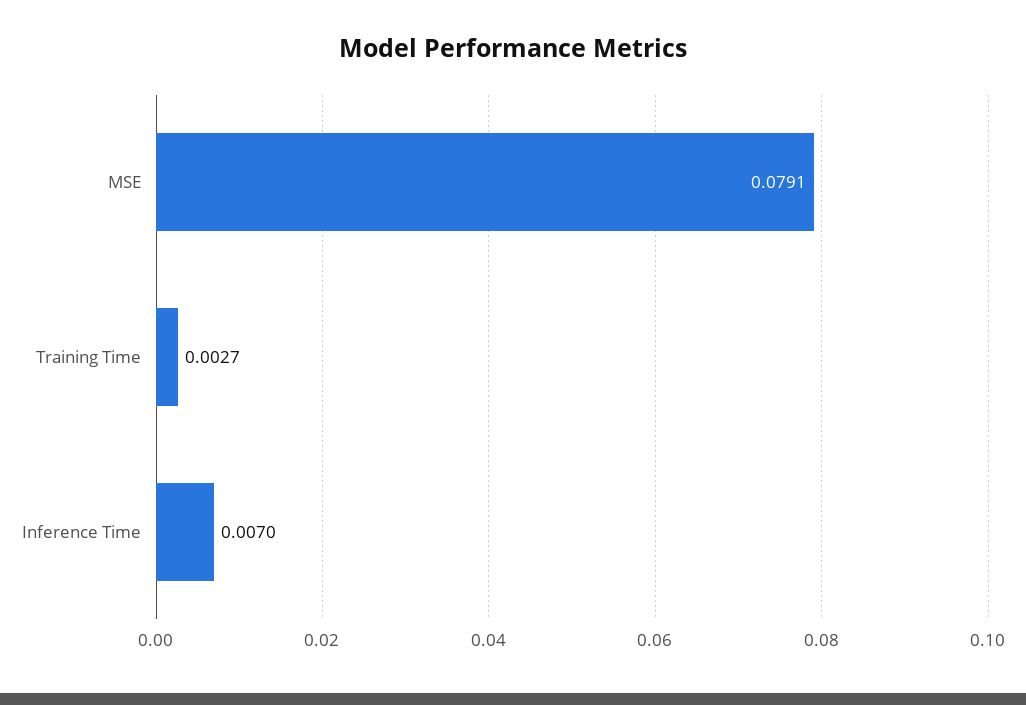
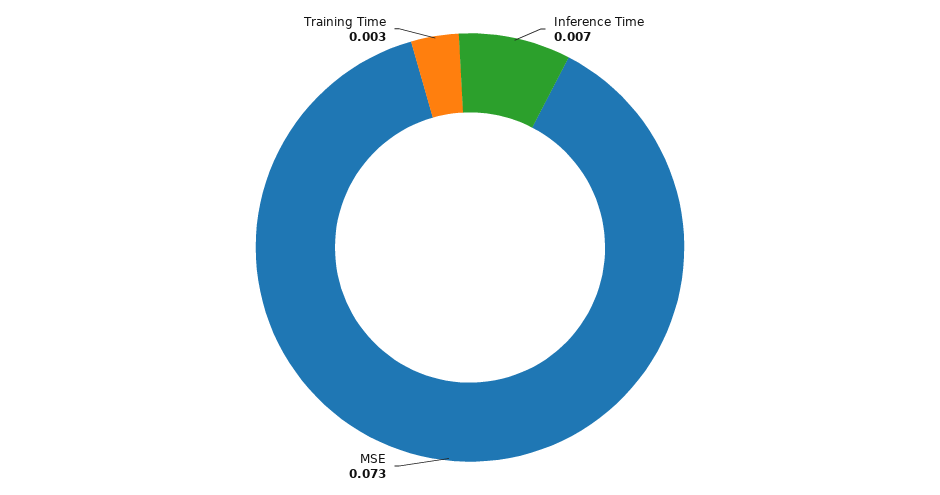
MSE: 0.0791 -> 0.073

